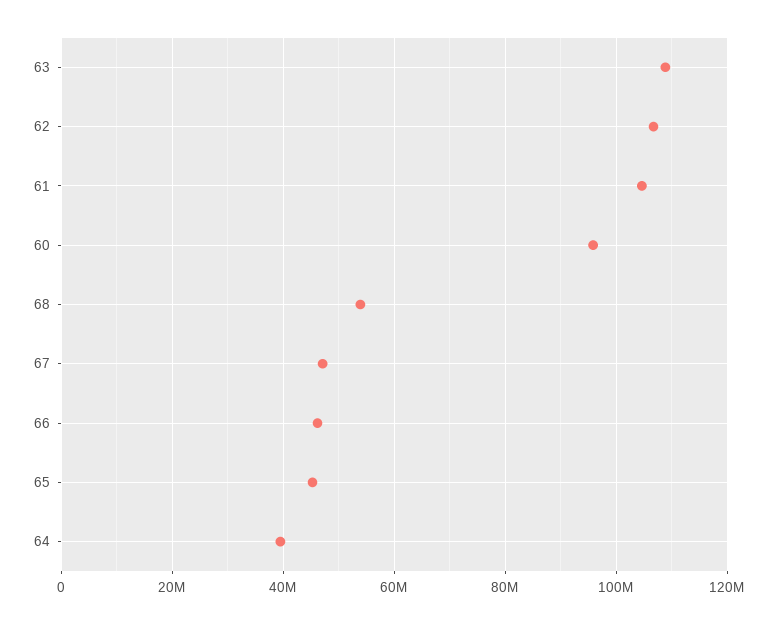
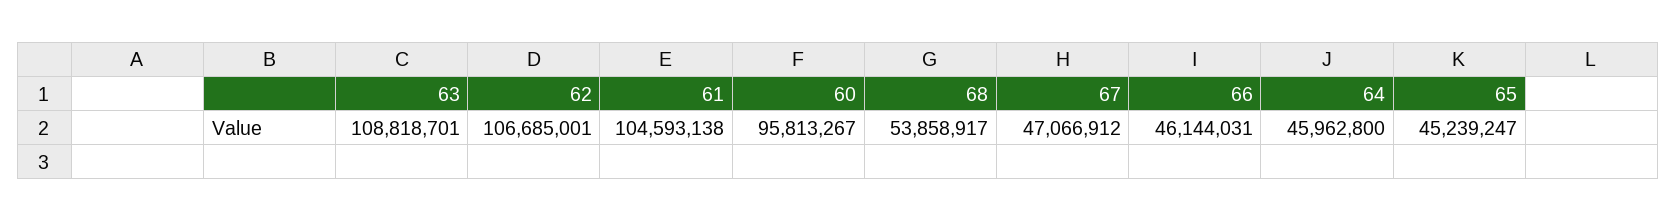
64: 40000000 -> 45962800

